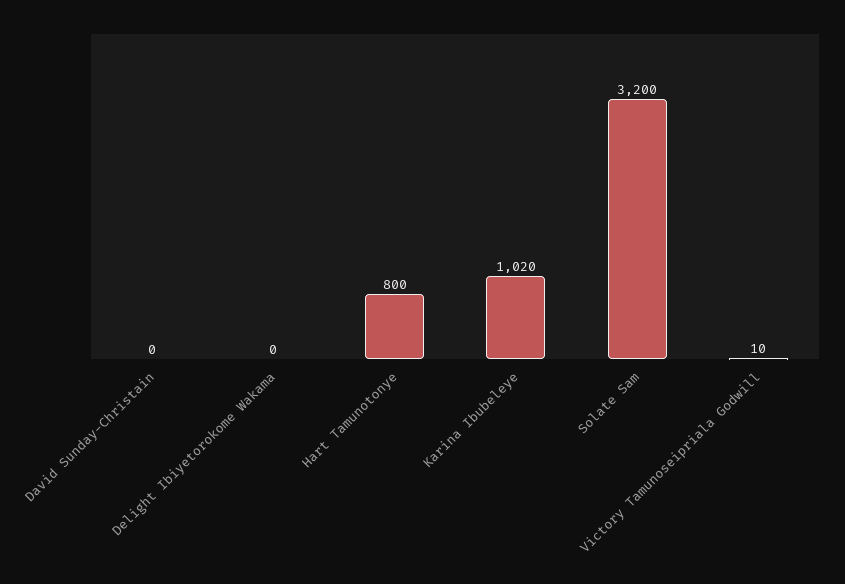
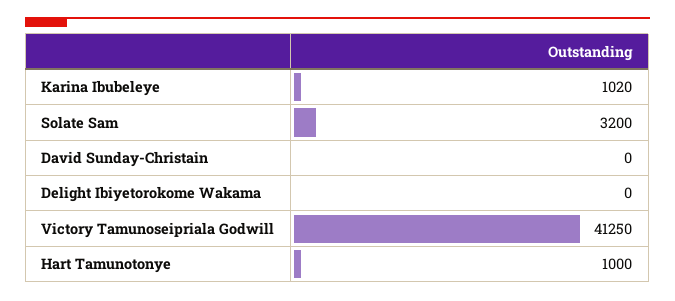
Hart Tamunotonye: 800 -> 1000
Victory Tamunoseipriala Godwill: 10 -> 41250

